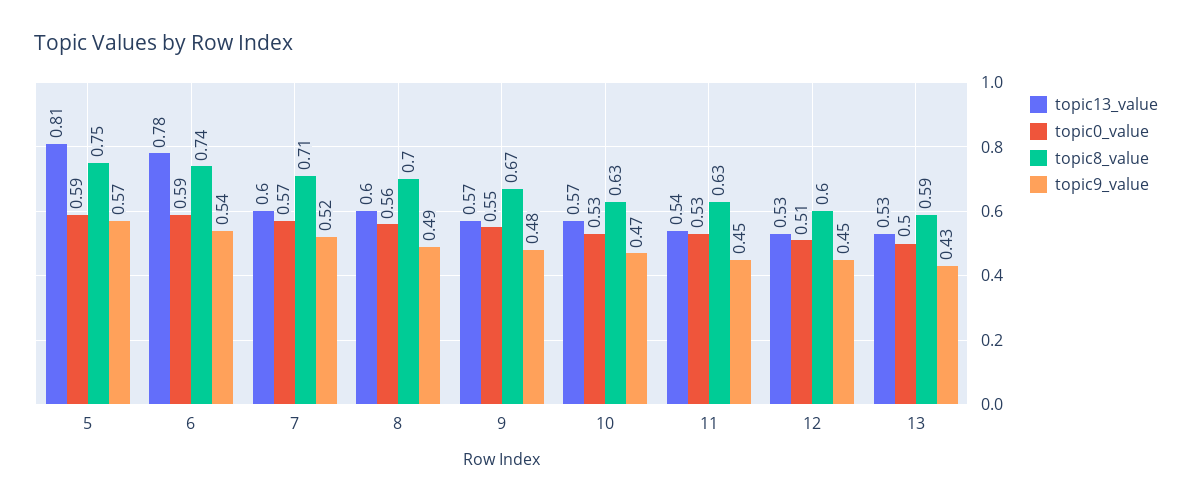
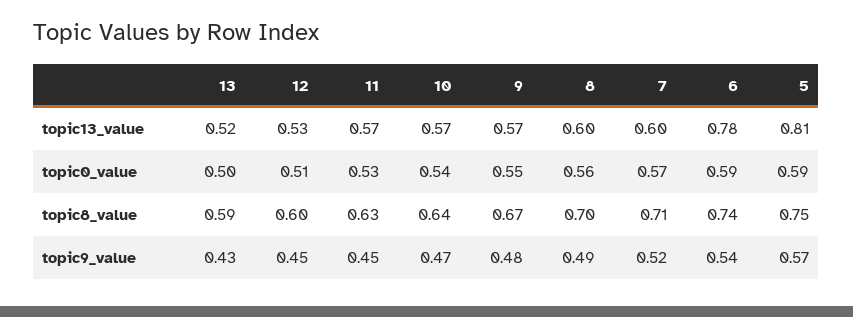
topic0_value, 10: 0.53 -> 0.54
topic8_value, 10: 0.63 -> 0.64
topic13_value, 11: 0.54 -> 0.57
topic13_value, 13: 0.53 -> 0.52

